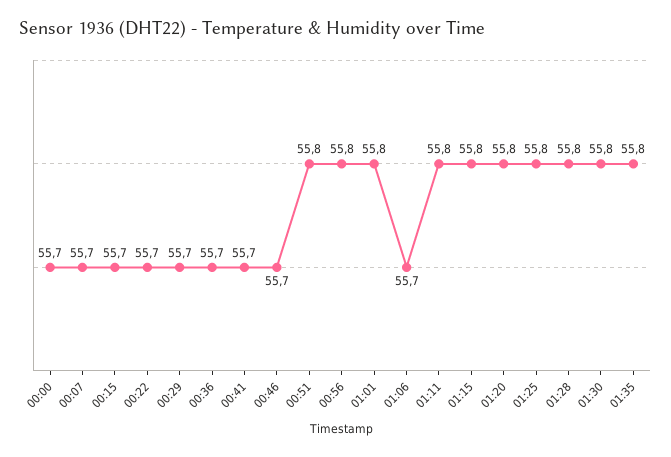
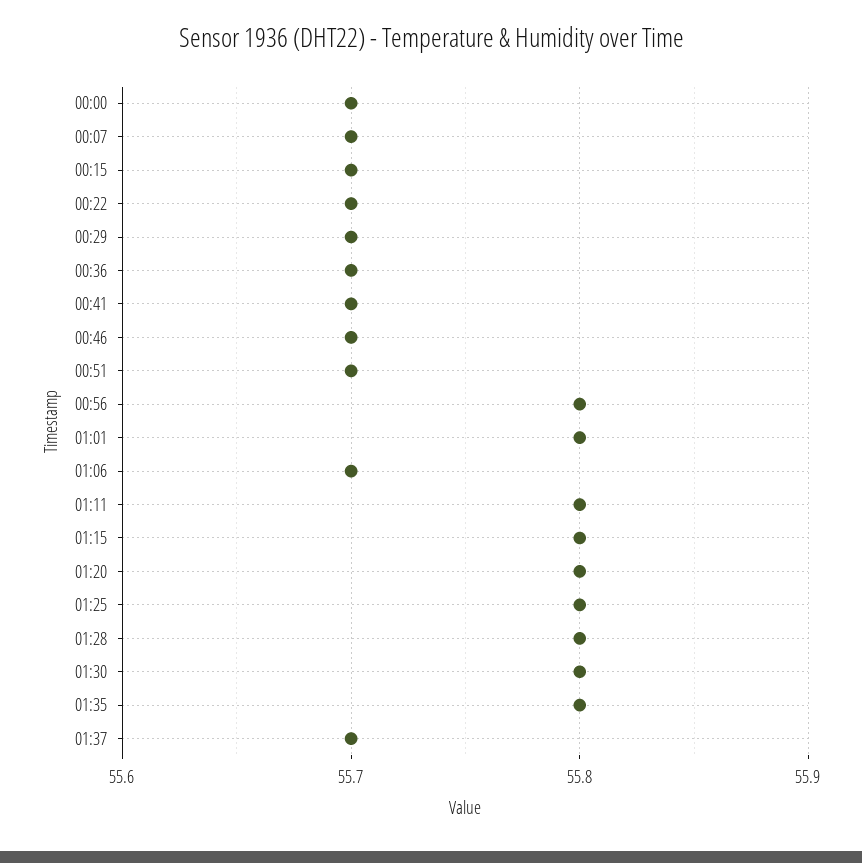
00:51: 55.8 -> 55.7
01:37: none -> 55.7

